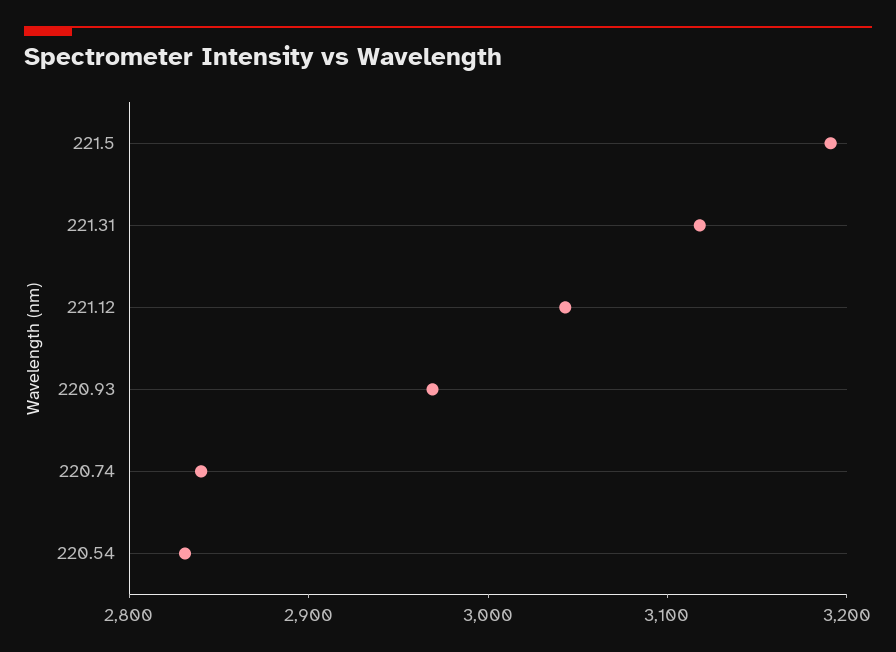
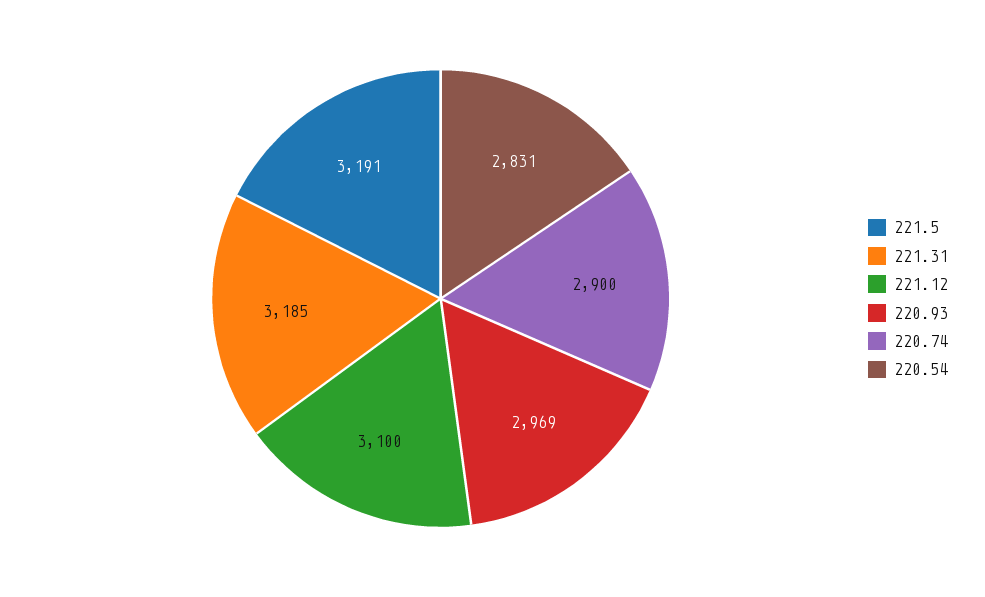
221.31: 3120 -> 3185
221.12: 3040 -> 3100
220.74: 2840 -> 2900

